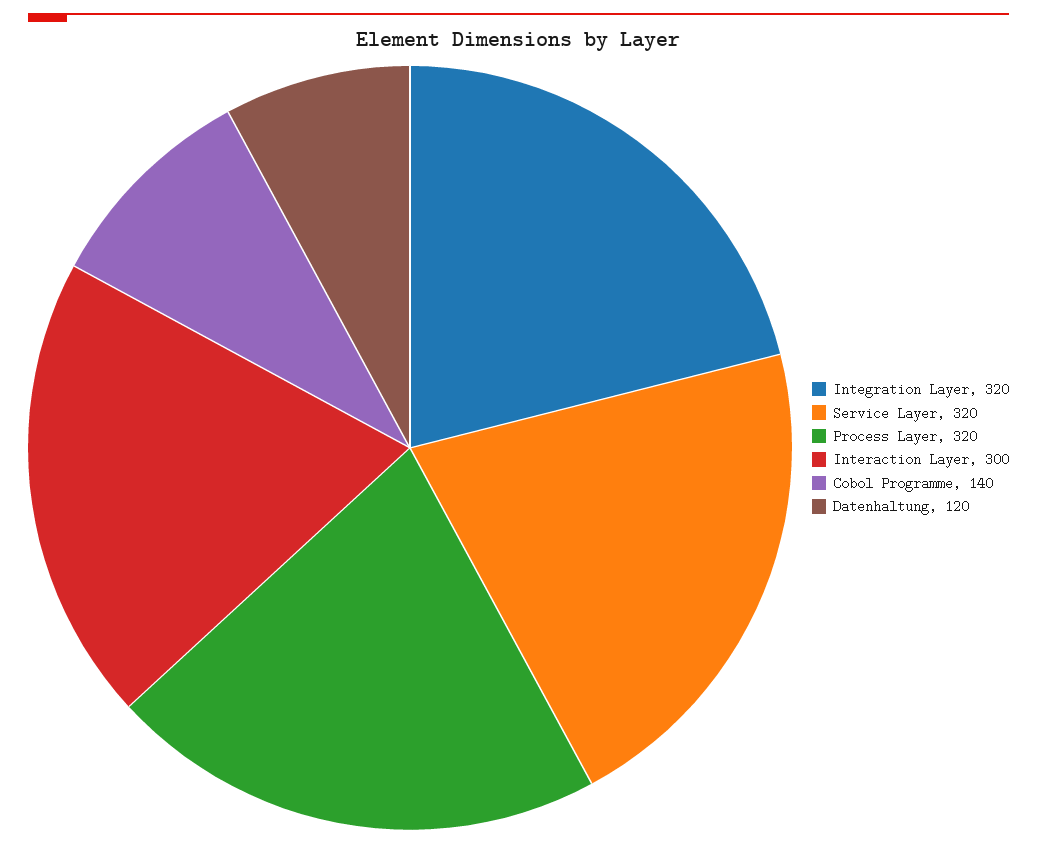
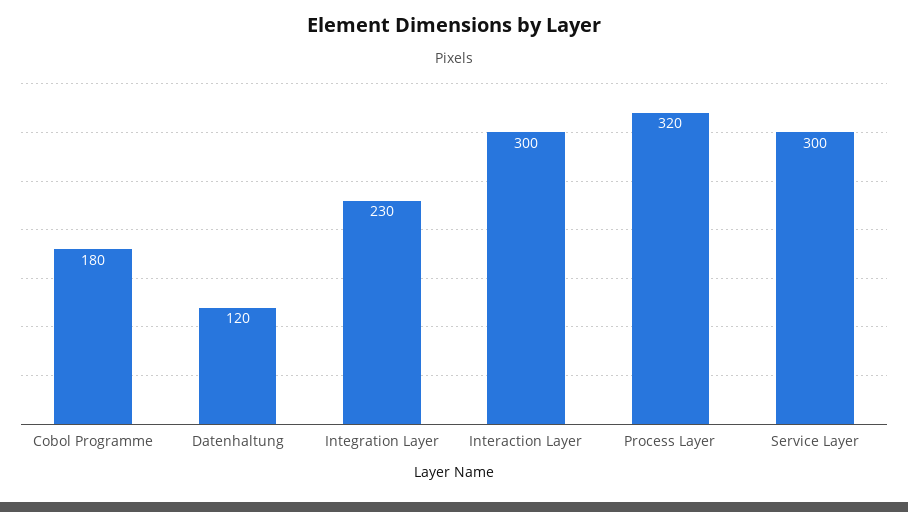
Integration Layer: 320 -> 230
Service Layer: 320 -> 300
Cobol Programme: 140 -> 180

